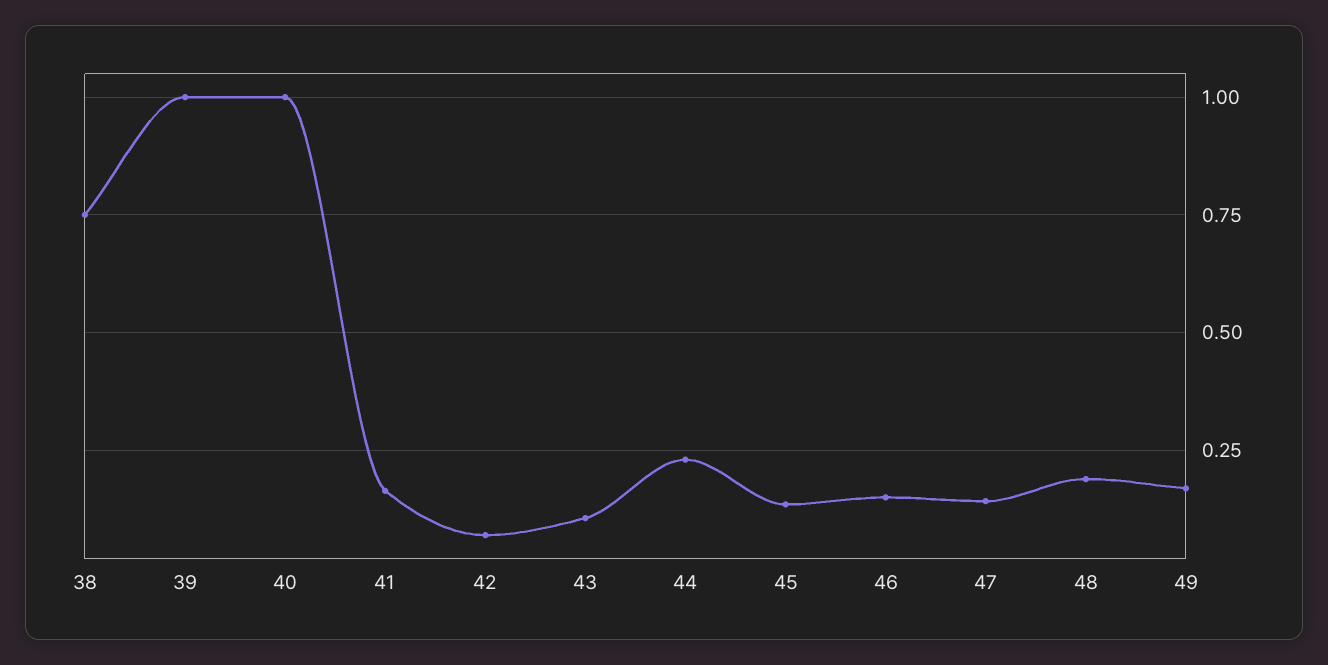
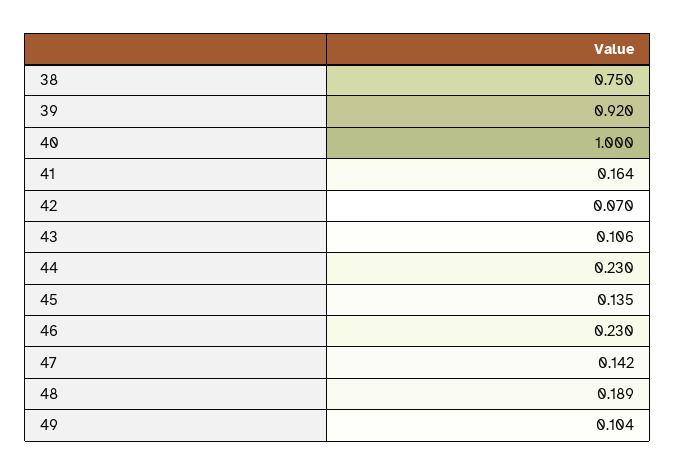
39: 1 -> 0.92
46: 0.15 -> 0.23
49: 0.175 -> 0.104

